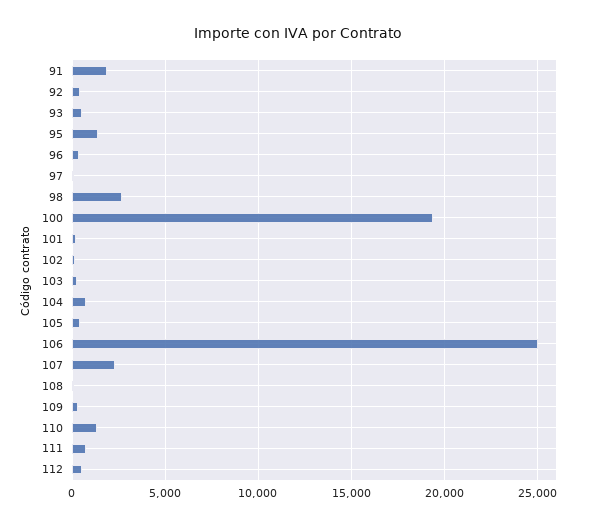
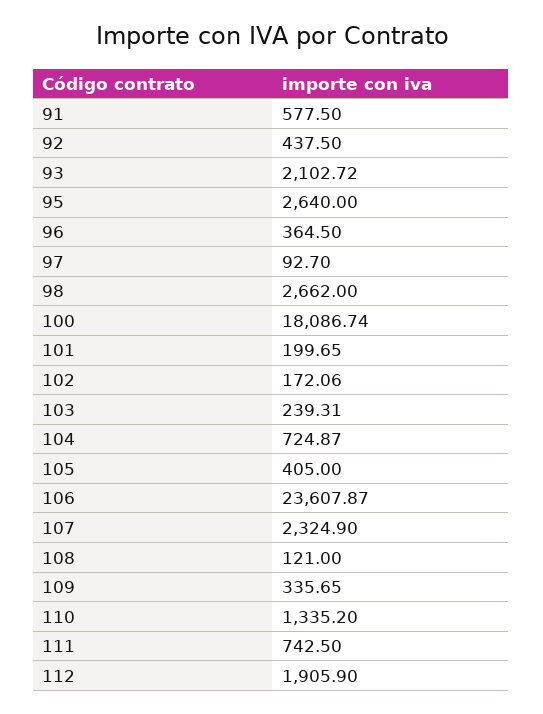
91: 2000 -> 577.5
93: 500 -> 2102.72
95: 1500 -> 2640
100: 19500 -> 18086.74
106: 25000 -> 23607.87
112: 500 -> 1905.9

